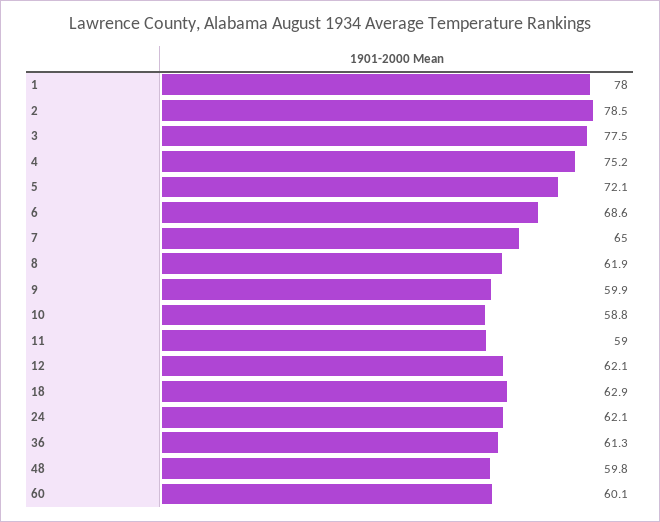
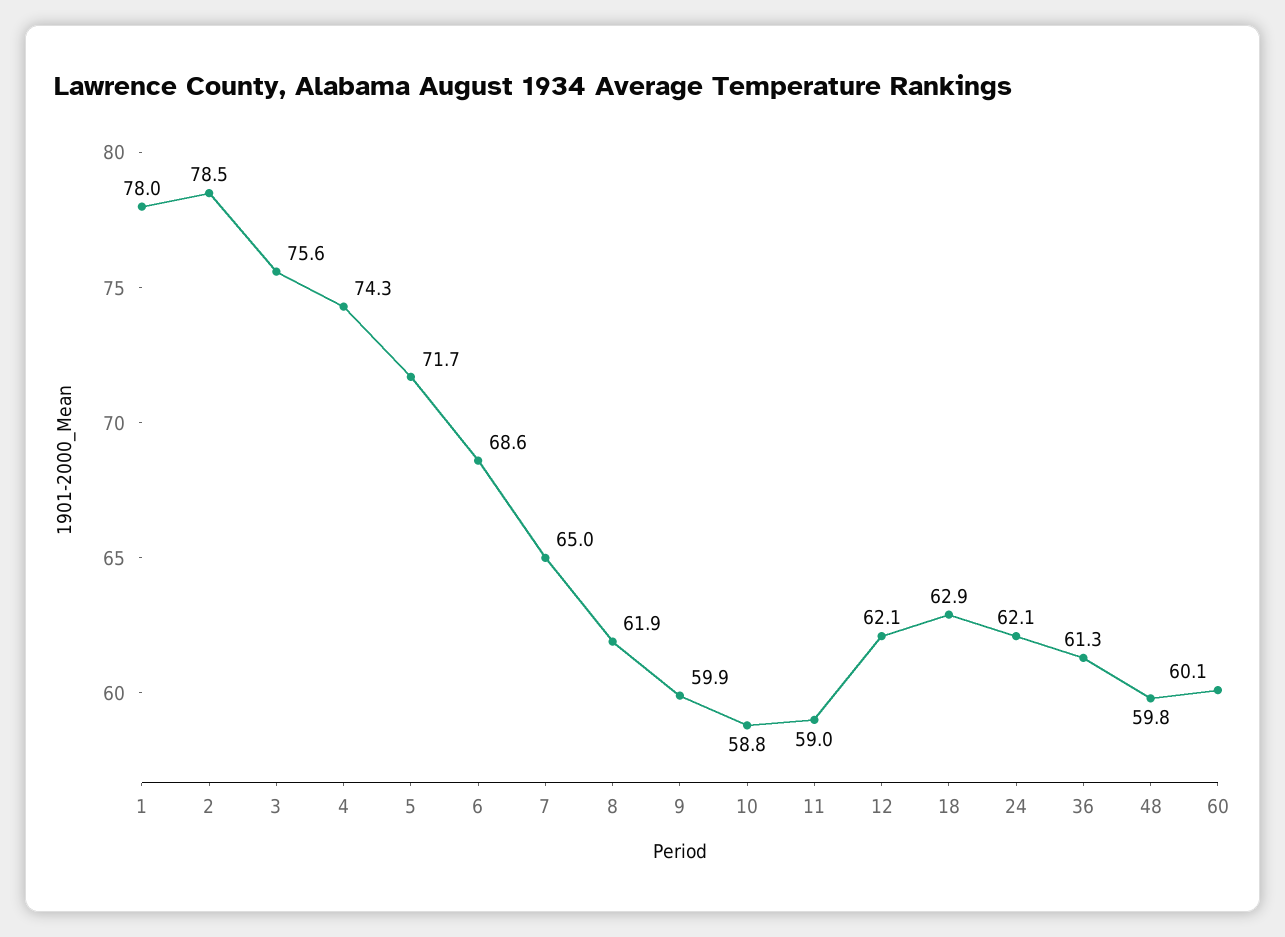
3: 77.5 -> 75.6
4: 75.2 -> 74.3
5: 72.1 -> 71.7

